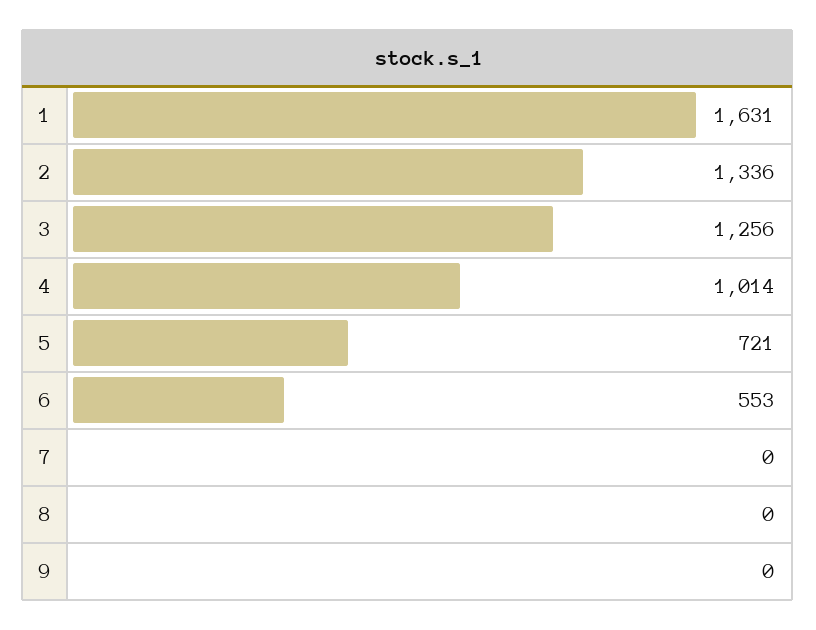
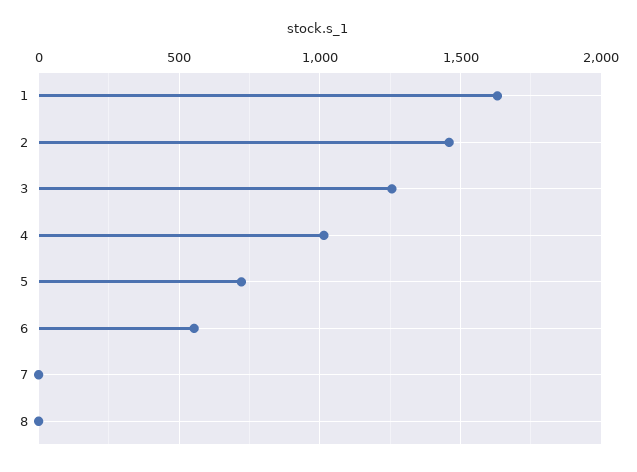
2: 1336 -> 1450
9: 0 -> none

